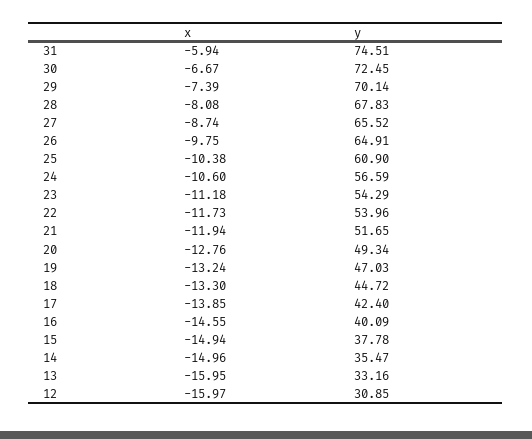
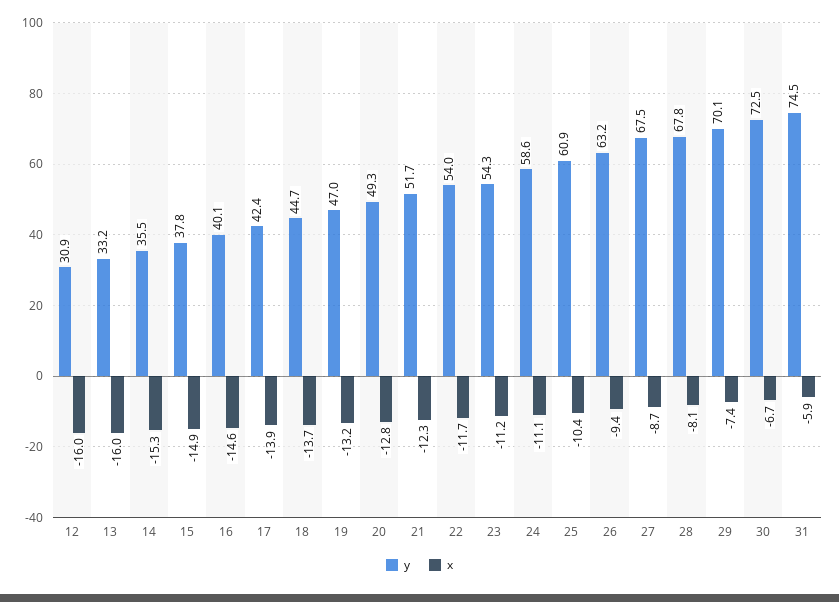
y, 27: 65.52 -> 67.5
x, 26: -9.75 -> -9.4
y, 26: 64.91 -> 63.2
x, 24: -10.6 -> -11.1
y, 24: 56.59 -> 58.6
x, 21: -11.94 -> -12.3
x, 18: -13.3 -> -13.7
x, 14: -14.96 -> -15.3

